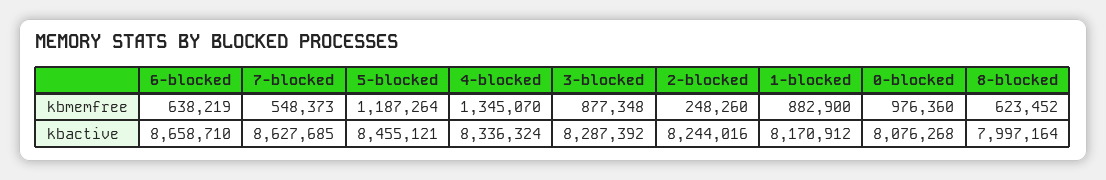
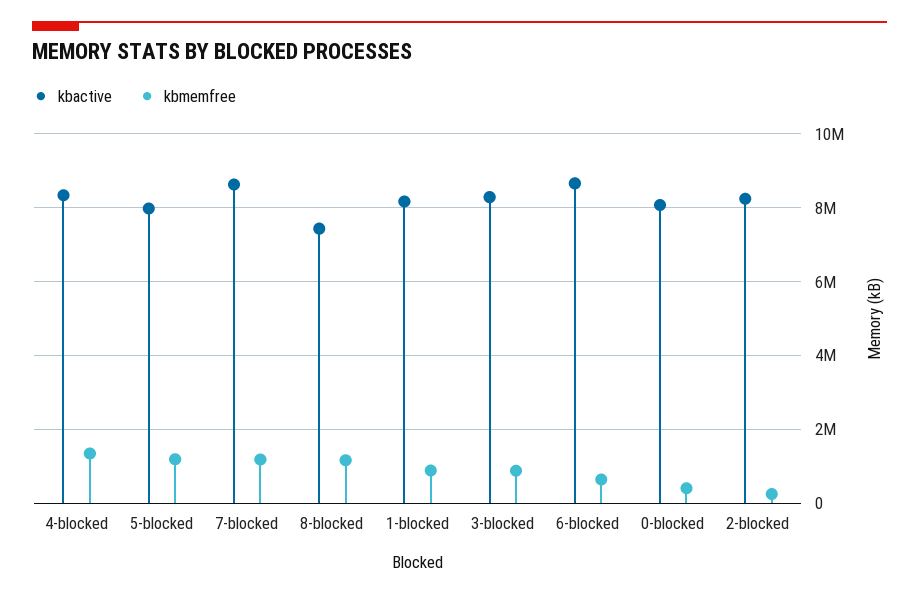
kbmemfree, 7-blocked: 548373 -> 1200000
kbmemfree, 0-blocked: 976360 -> 400000
kbmemfree, 8-blocked: 623452 -> 1200000
kbactive, 5-blocked: 8455121 -> 8000000
kbactive, 8-blocked: 7997164 -> 7400000

